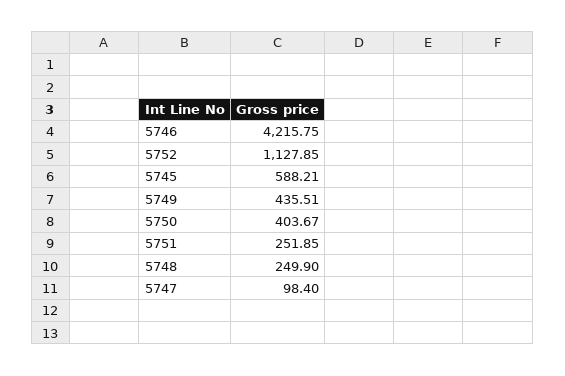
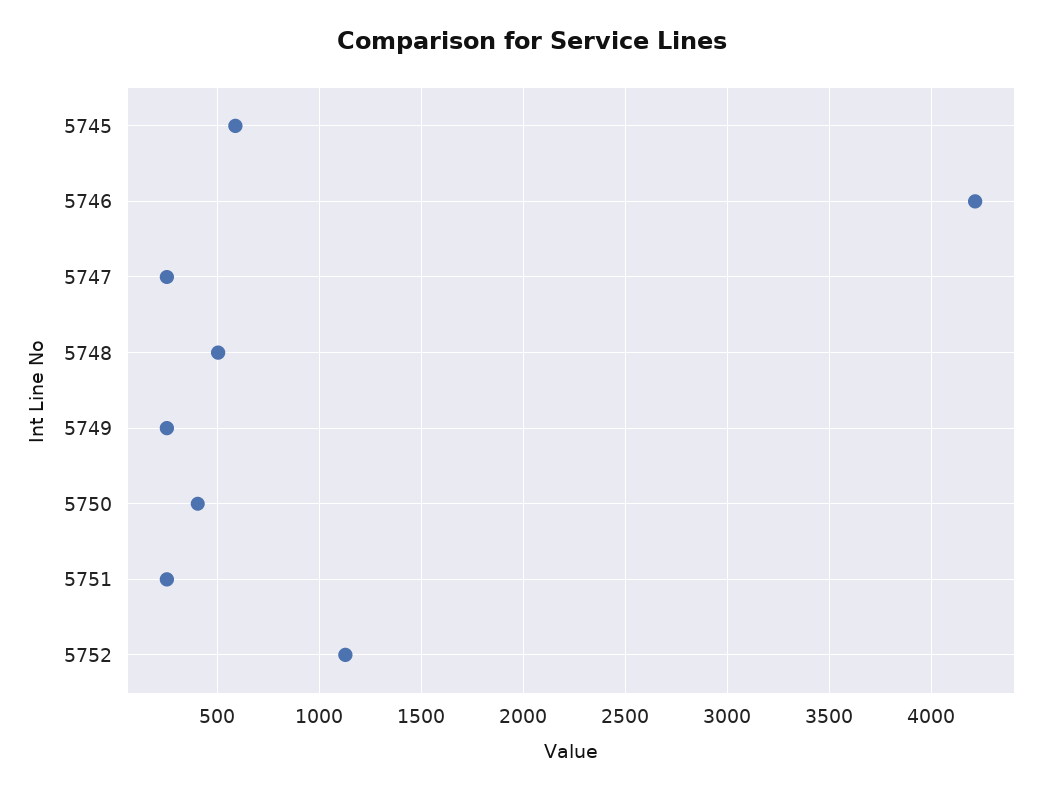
5749: 435.51 -> 250
5748: 249.9 -> 500
5747: 98.4 -> 250

